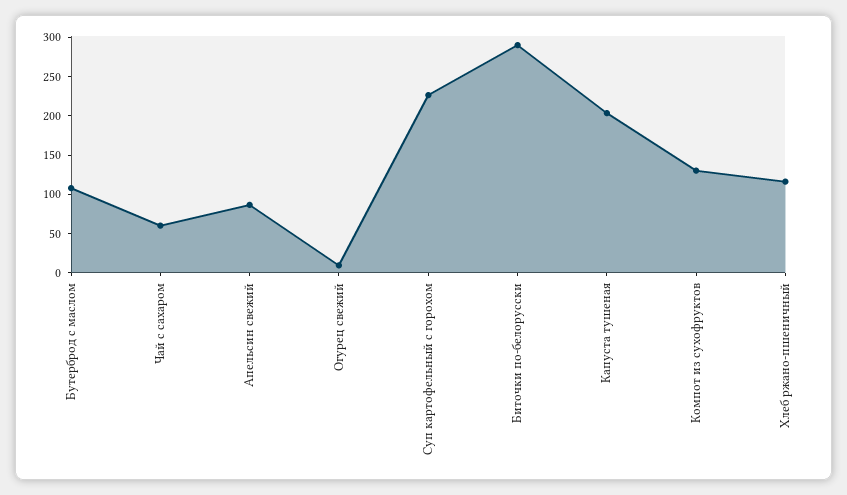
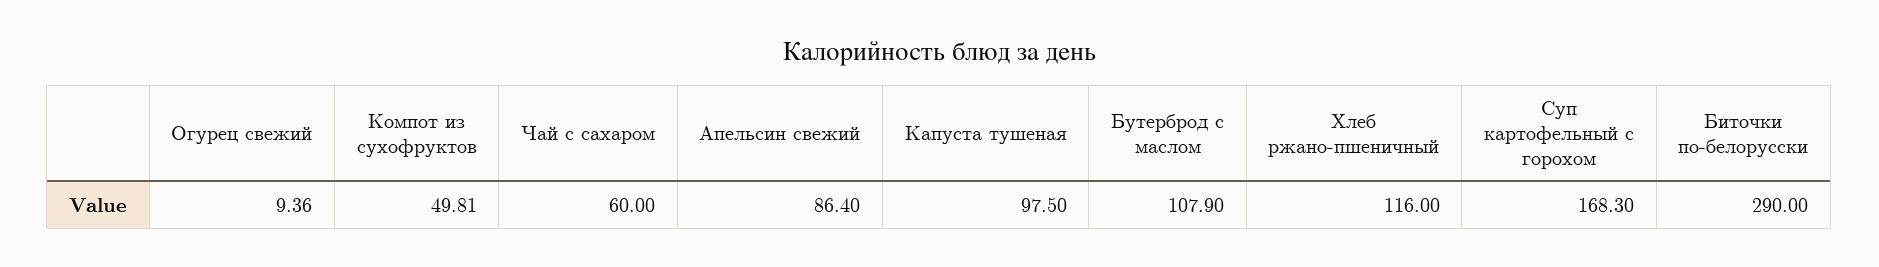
Суп картофельный с горохом: 225 -> 168.3
Капуста тушеная: 200 -> 97.5
Компот из сухофруктов: 125 -> 49.81

